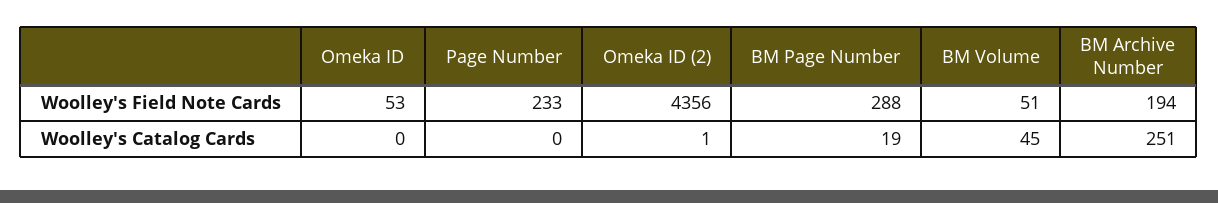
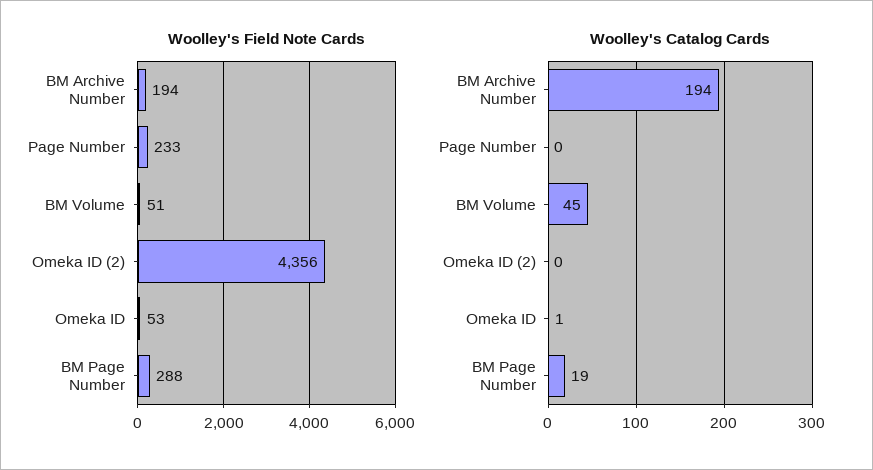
Woolley's Catalog Cards, Omeka ID: 0 -> 1
Woolley's Catalog Cards, Omeka ID (2): 1 -> 0
Woolley's Catalog Cards, BM Archive Number: 251 -> 194

